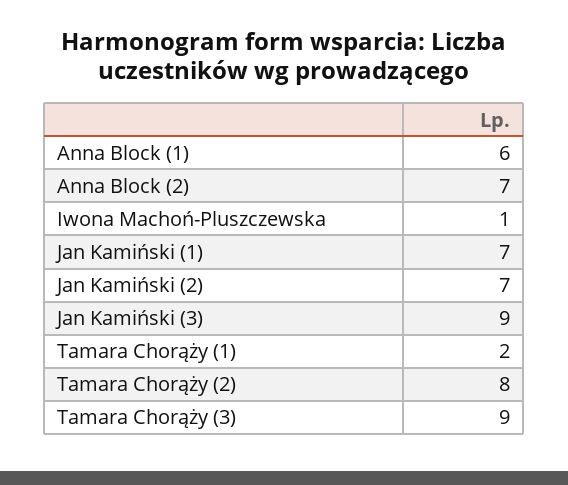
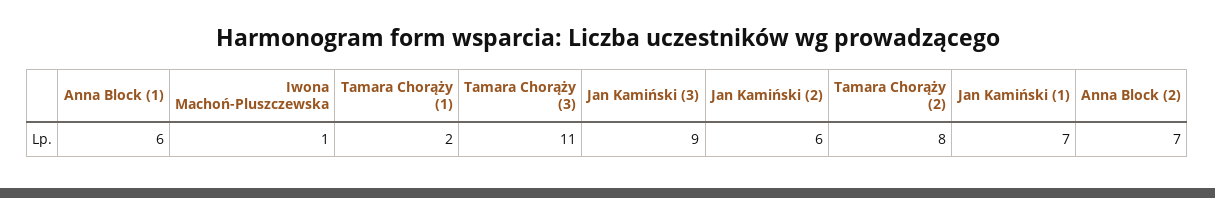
Jan Kamiński (2): 7 -> 6
Tamara Chorąży (3): 9 -> 11

